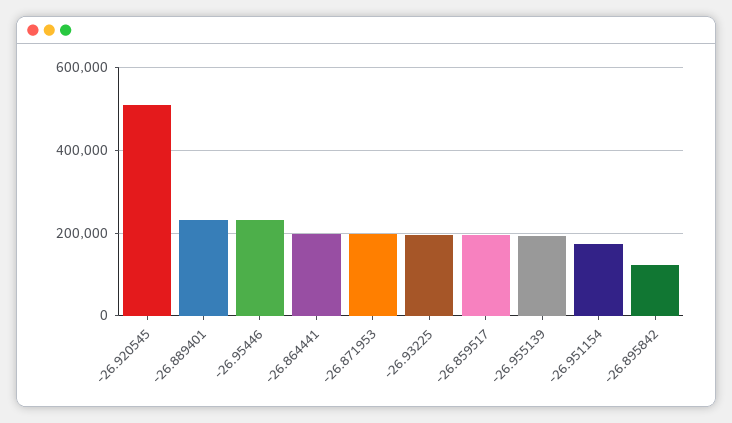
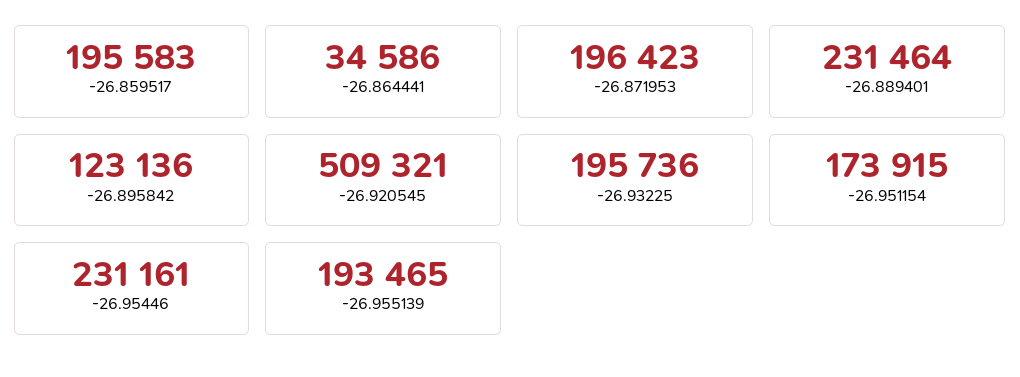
-26.864441: 200000 -> 34586

